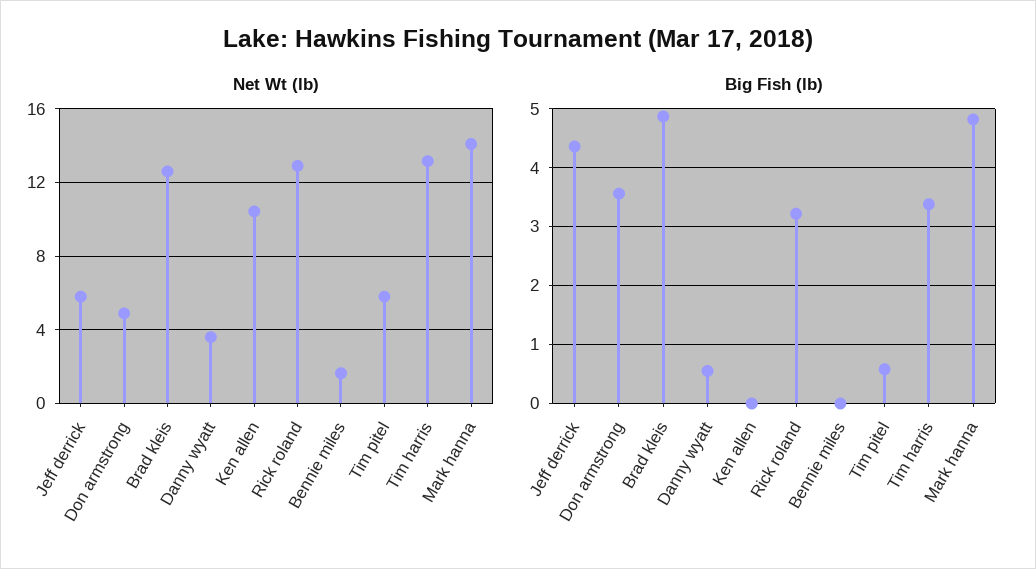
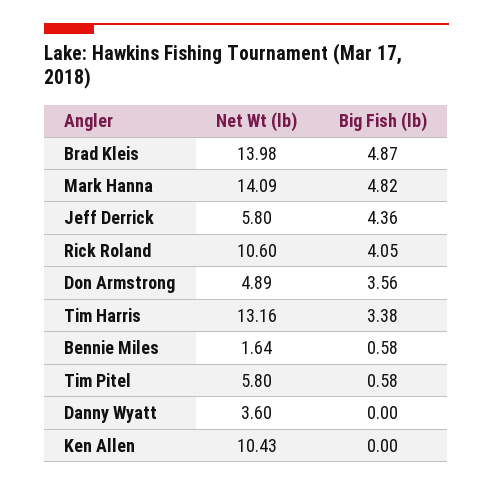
Net Wt (lb), Brad kleis: 12.5 -> 13.98
Net Wt (lb), Rick roland: 13 -> 10.6
Big Fish (lb), Danny wyatt: 0.6 -> 0
Big Fish (lb), Rick roland: 3.2 -> 4.05
Big Fish (lb), Bennie miles: 0 -> 0.58

